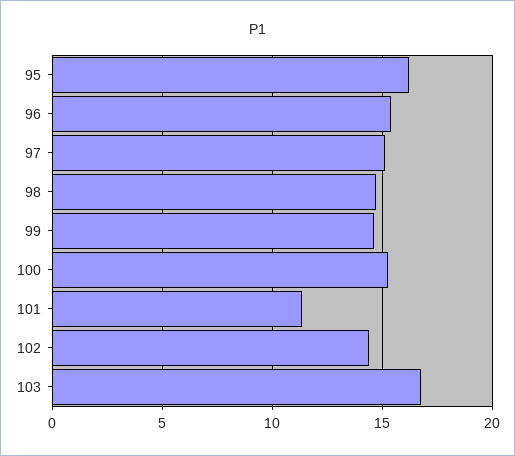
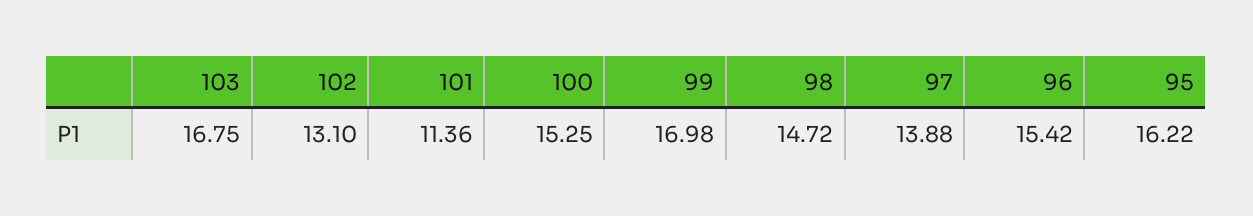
97: 15 -> 13.88
99: 14.5 -> 16.98
102: 14.5 -> 13.1

